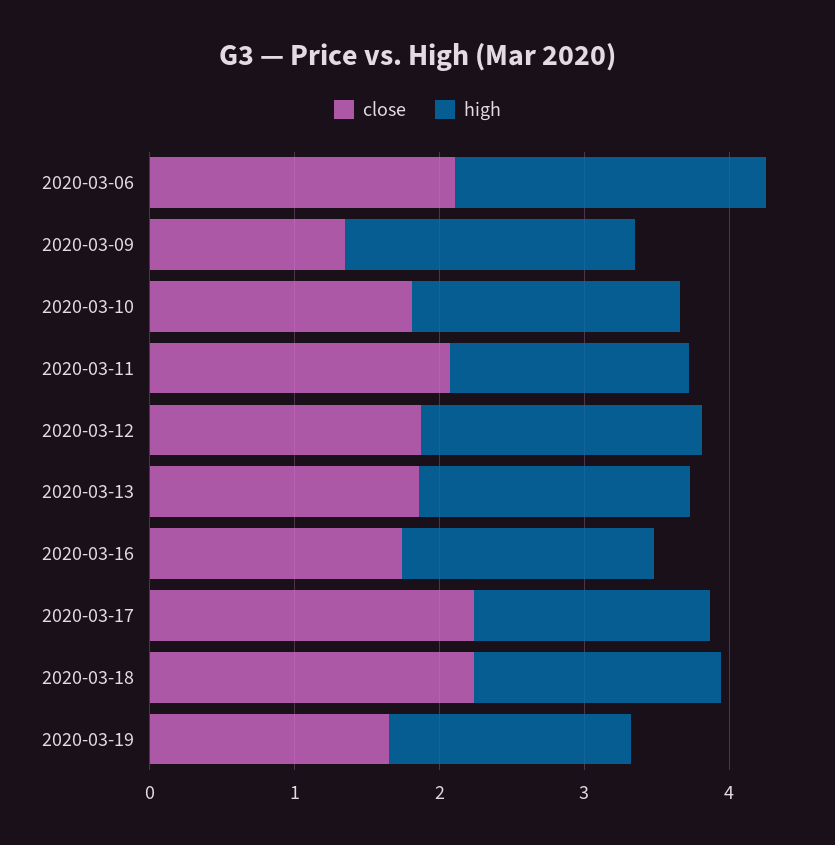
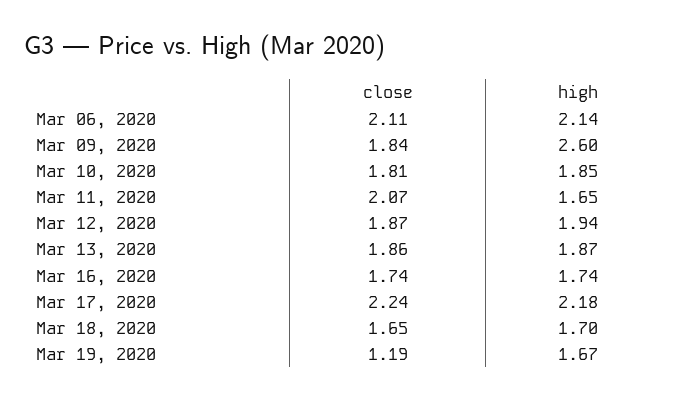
close, 2020-03-09: 1.4 -> 1.84
high, 2020-03-09: 2 -> 2.6
high, 2020-03-17: 1.6 -> 2.18
close, 2020-03-18: 2.2 -> 1.65
close, 2020-03-19: 1.6 -> 1.19

